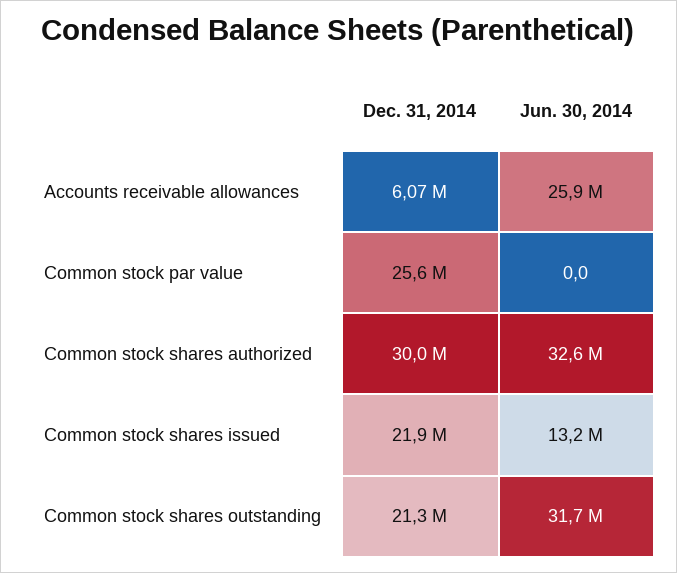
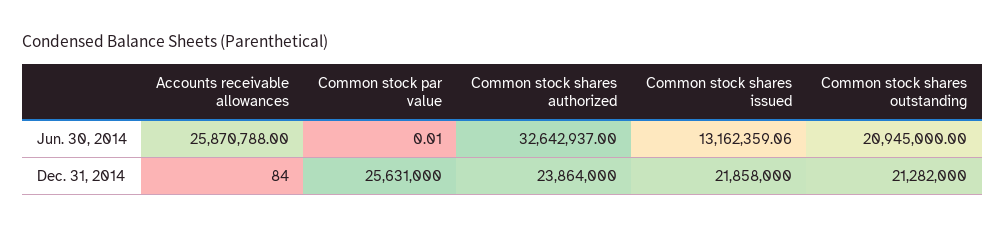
Dec. 31, 2014, Accounts receivable allowances: 6070000 -> 84
Dec. 31, 2014, Common stock shares authorized: 30000000 -> 23864000
Jun. 30, 2014, Common stock shares outstanding: 31700000 -> 20945000

